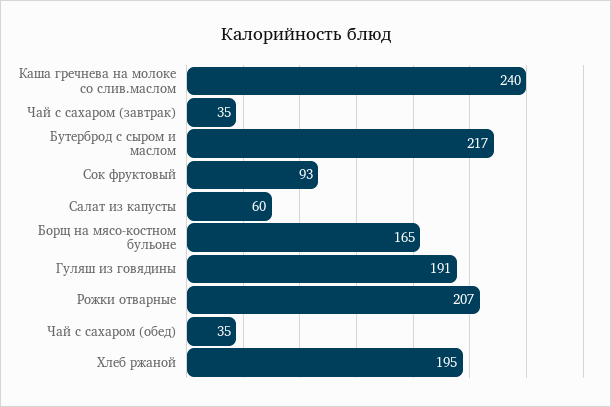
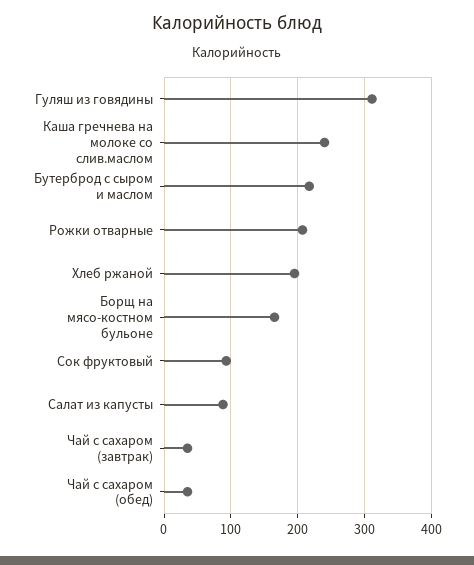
Салат из капусты: 60 -> 90
Гуляш из говядины: 191 -> 310

